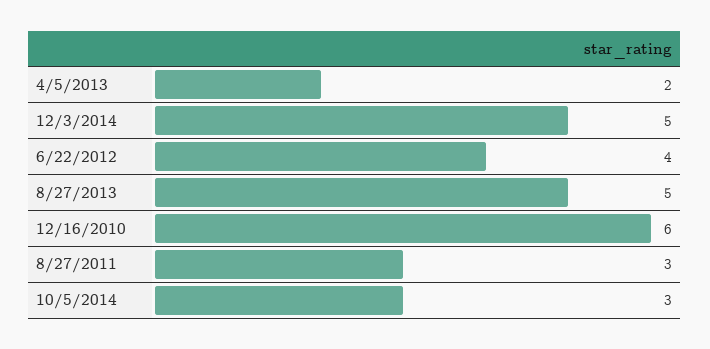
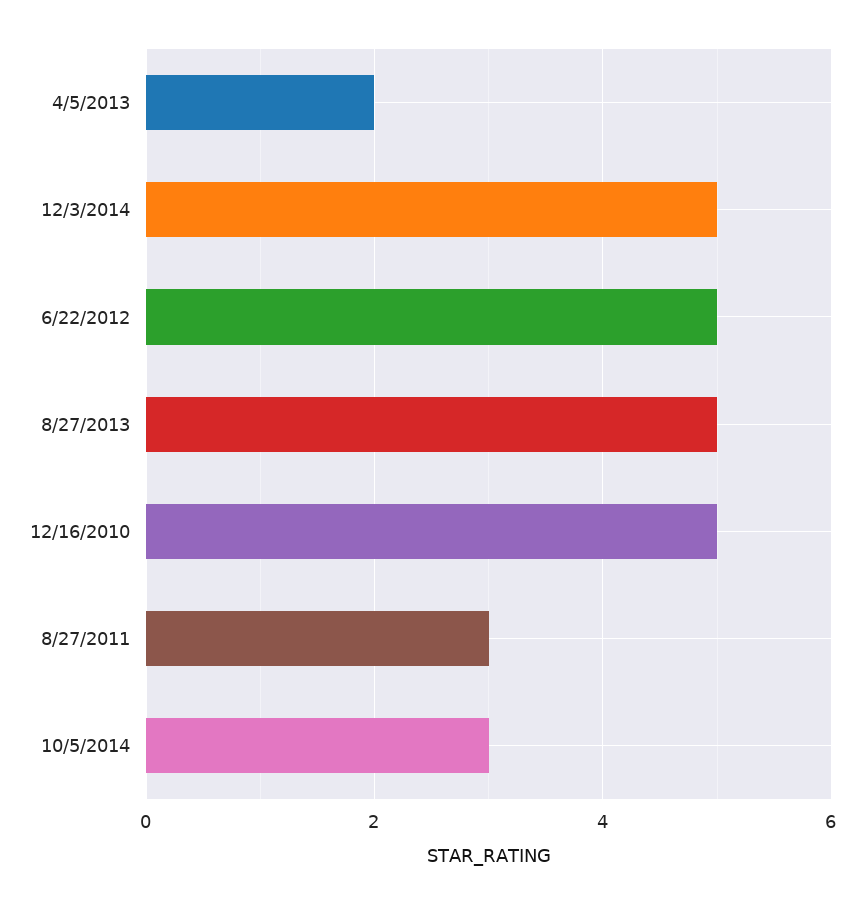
6/22/2012: 4 -> 5
12/16/2010: 6 -> 5

